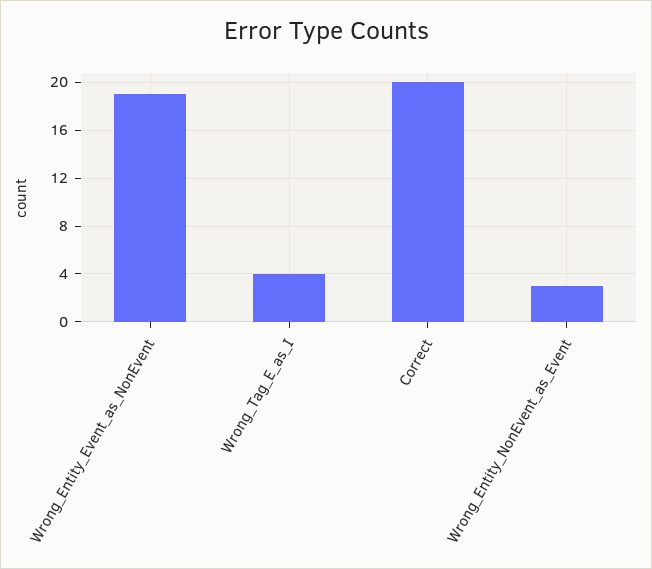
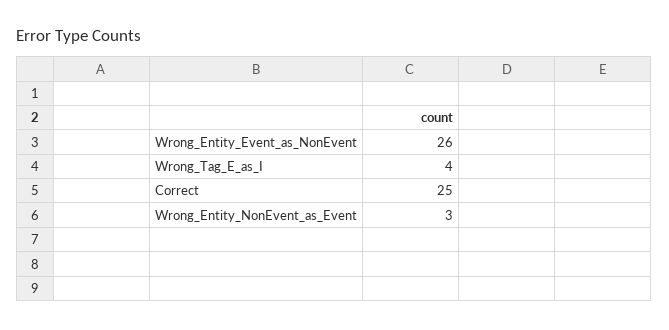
Wrong_Entity_Event_as_NonEvent: 19 -> 26
Correct: 20 -> 25

